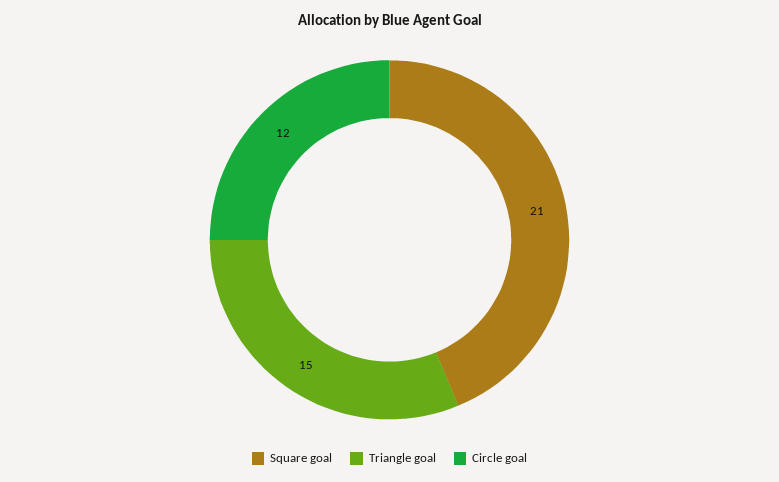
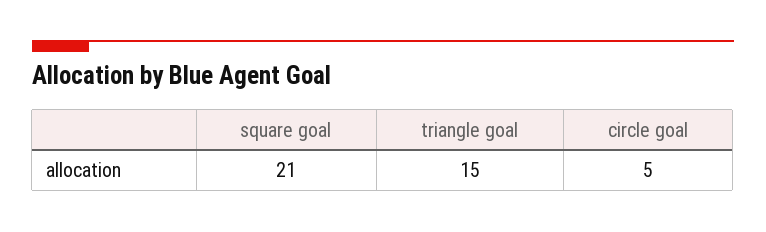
Circle goal: 12 -> 5

